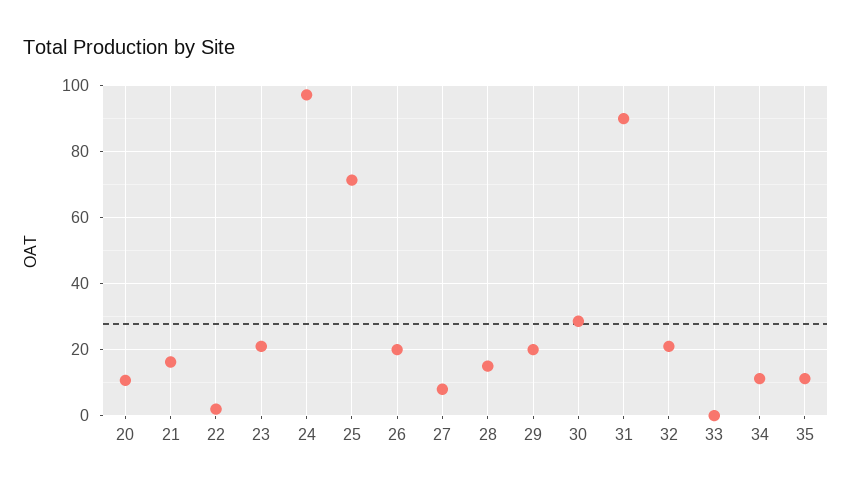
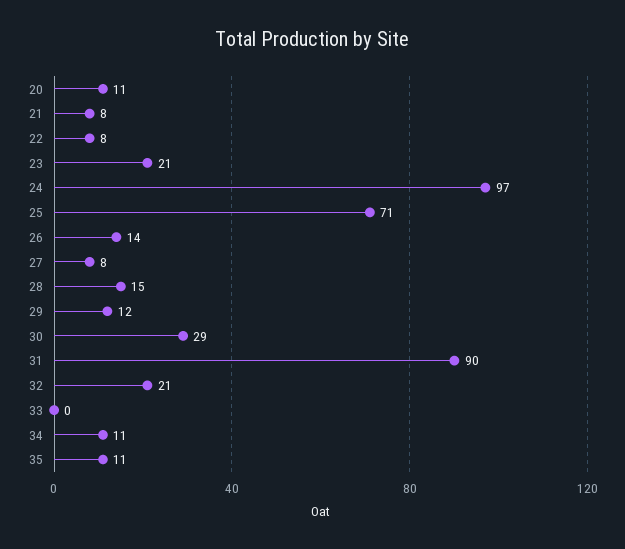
21: 16 -> 8
22: 2 -> 8
26: 20 -> 14
29: 20 -> 12

